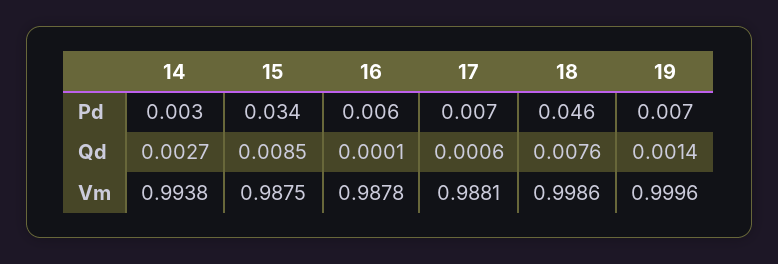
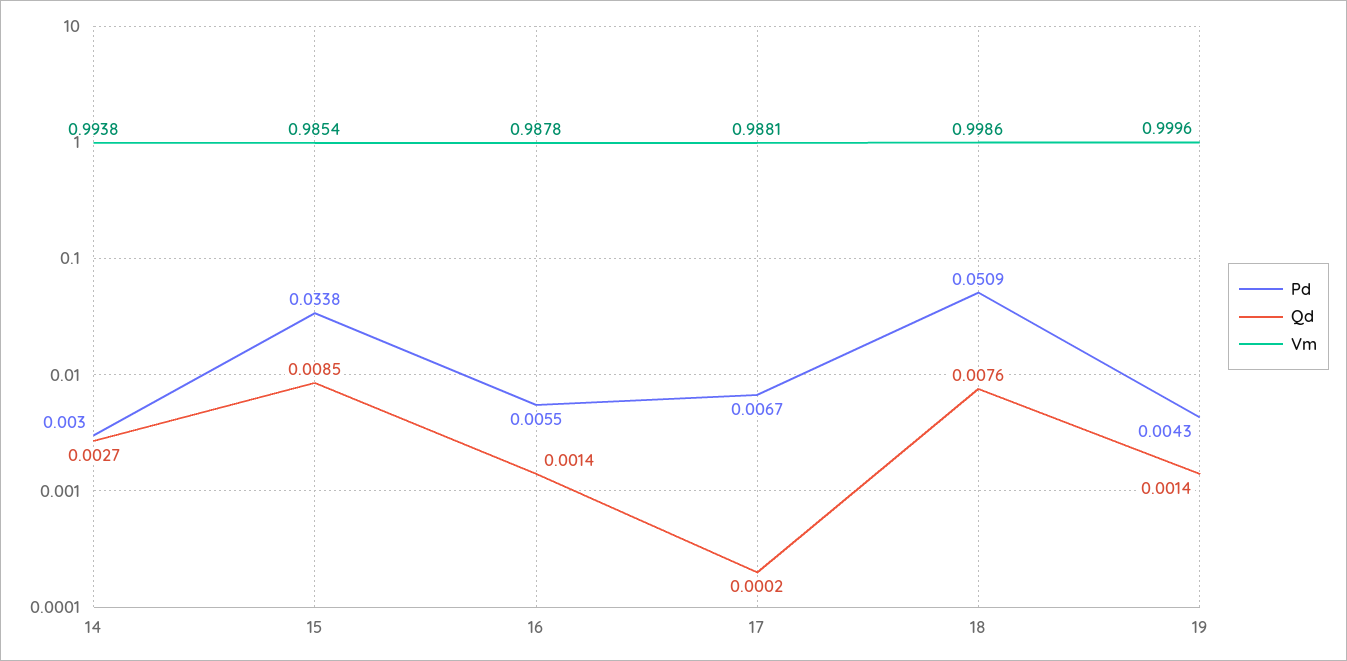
Pd, 18: 0.046 -> 0.0509
Pd, 19: 0.007 -> 0.0043
Qd, 16: 0.0001 -> 0.0014
Qd, 17: 0.0006 -> 0.0002
Vm, 15: 0.9875 -> 0.9854

